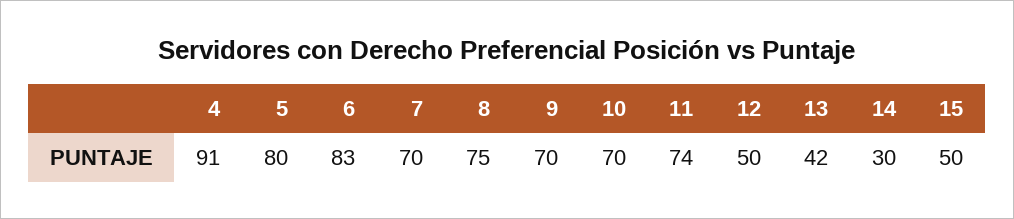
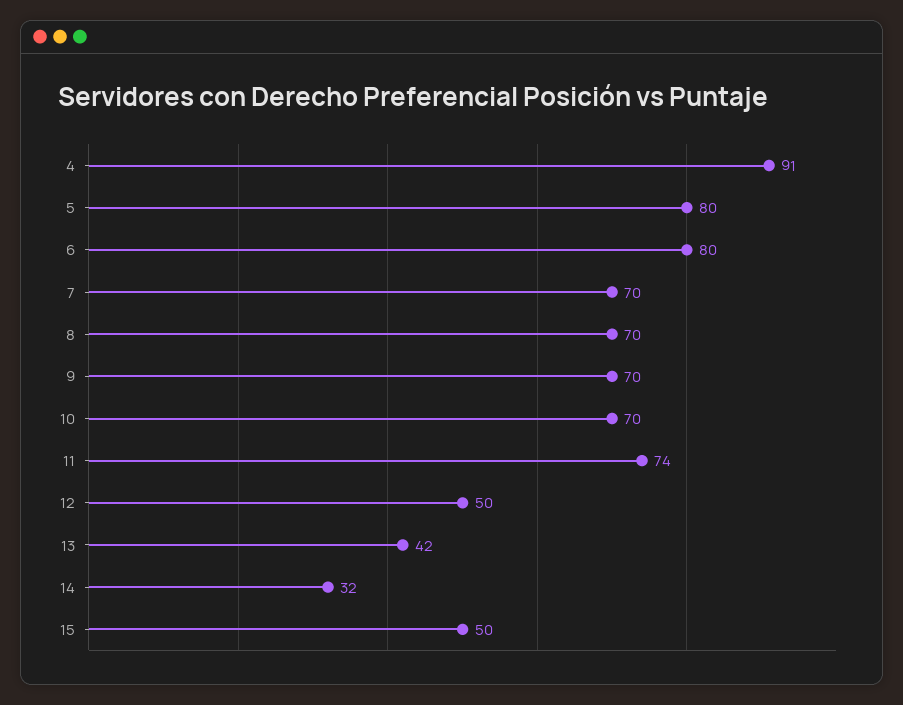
6: 83 -> 80
8: 75 -> 70
14: 30 -> 32

